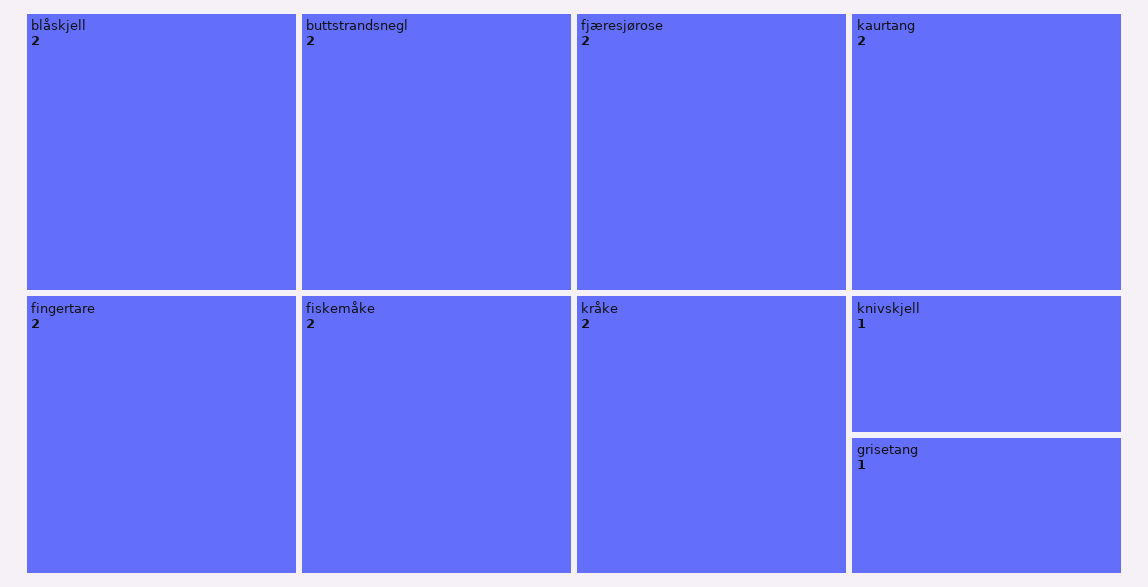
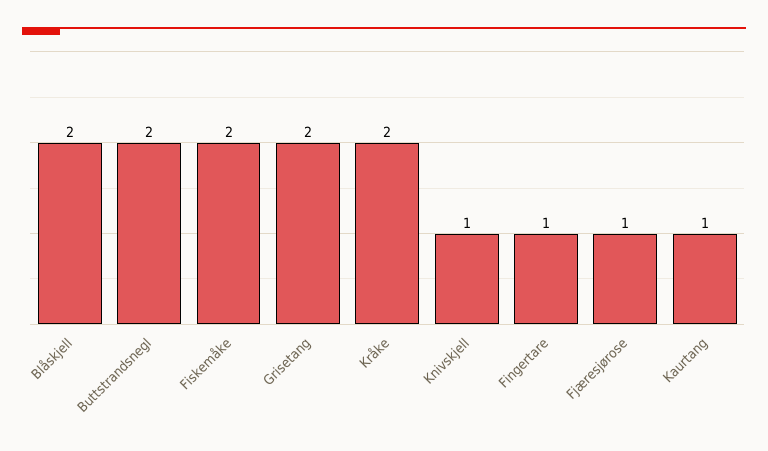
fingertare: 2 -> 1
fjæresjørose: 2 -> 1
kaurtang: 2 -> 1
grisetang: 1 -> 2

